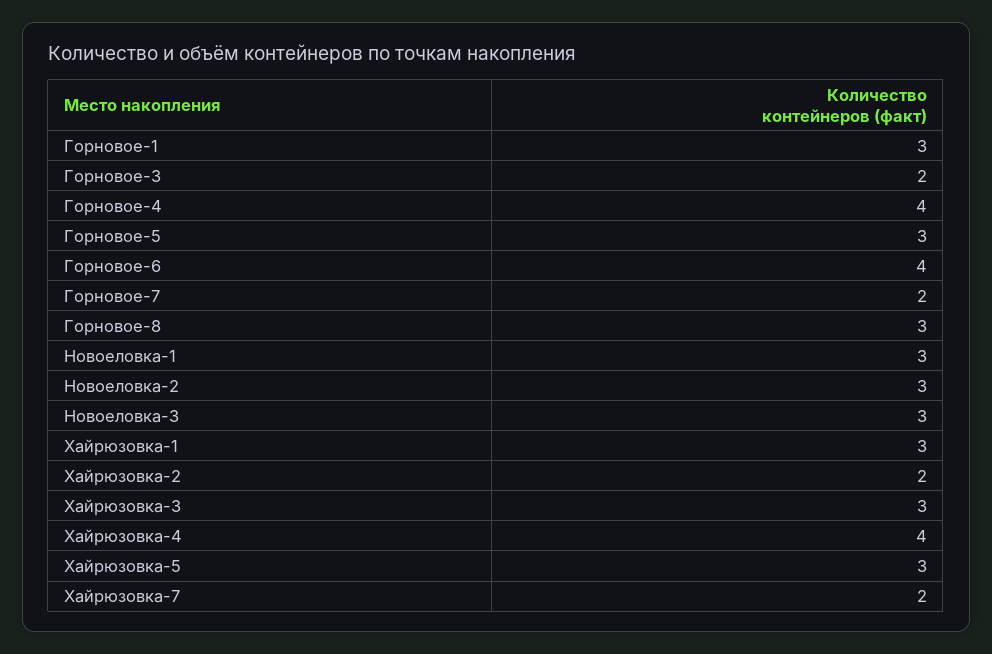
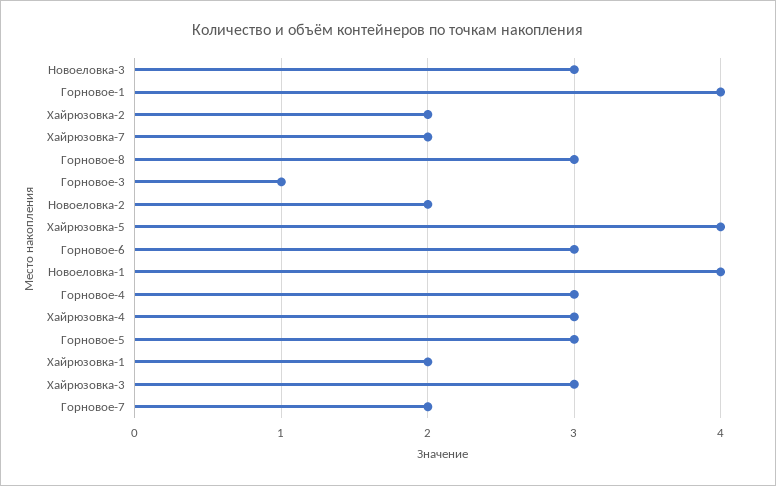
Горновое-1: 3 -> 4
Горновое-3: 2 -> 1
Горновое-4: 4 -> 3
Горновое-6: 4 -> 3
Новоеловка-1: 3 -> 4
Новоеловка-2: 3 -> 2
Хайрюзовка-1: 3 -> 2
Хайрюзовка-4: 4 -> 3
Хайрюзовка-5: 3 -> 4

